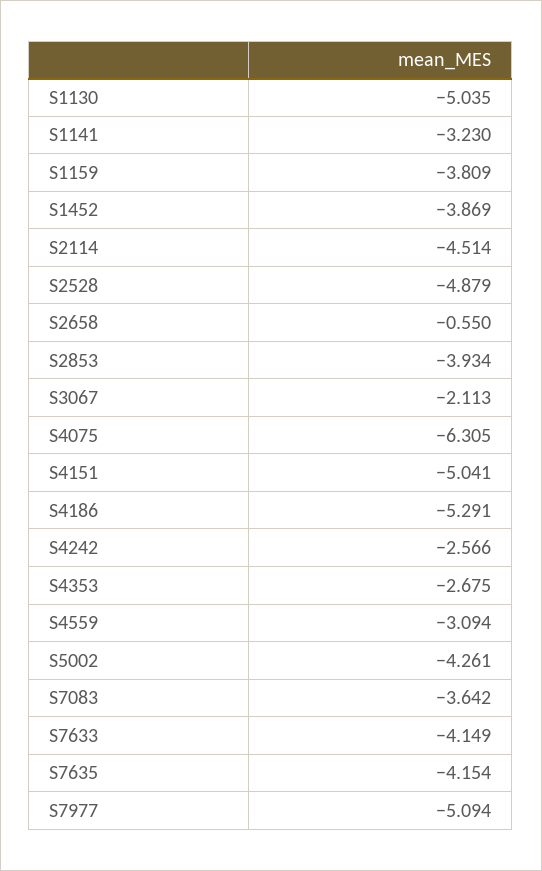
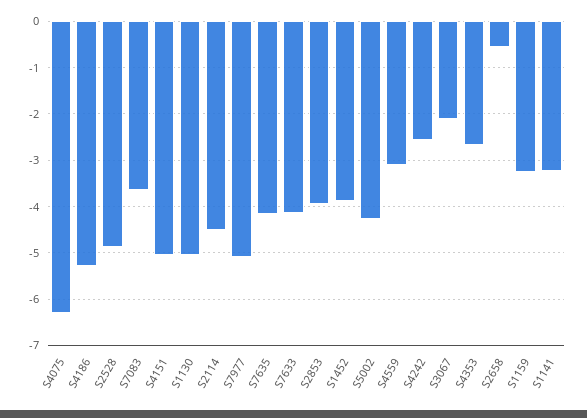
S1159: -3.809 -> -3.2

